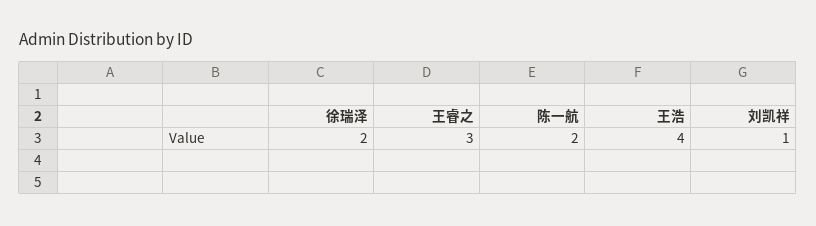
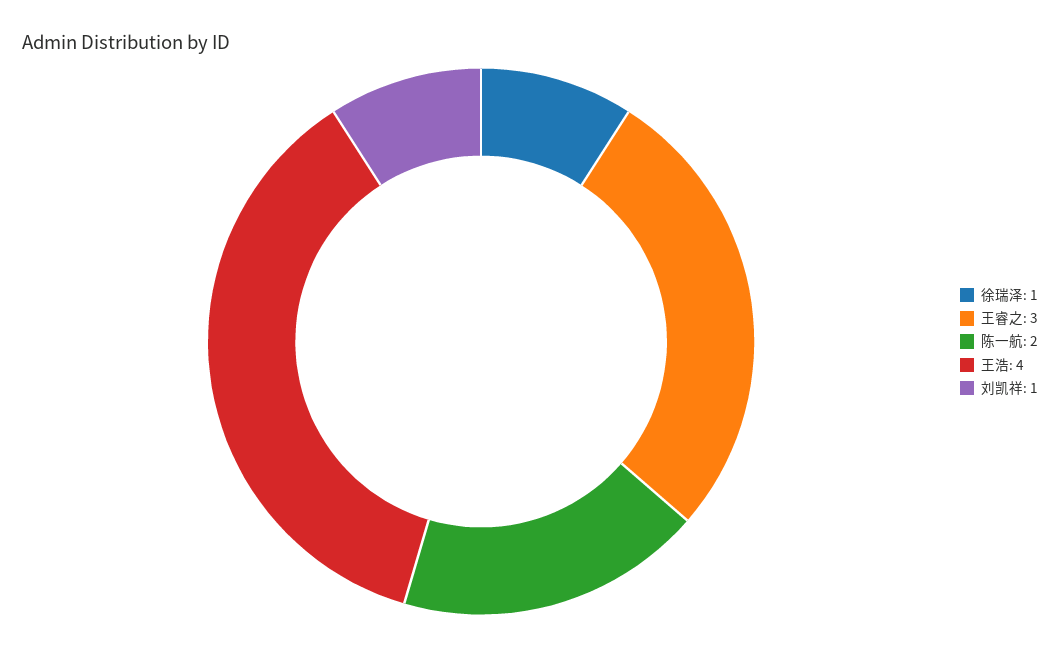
徐瑞泽: 2 -> 1

